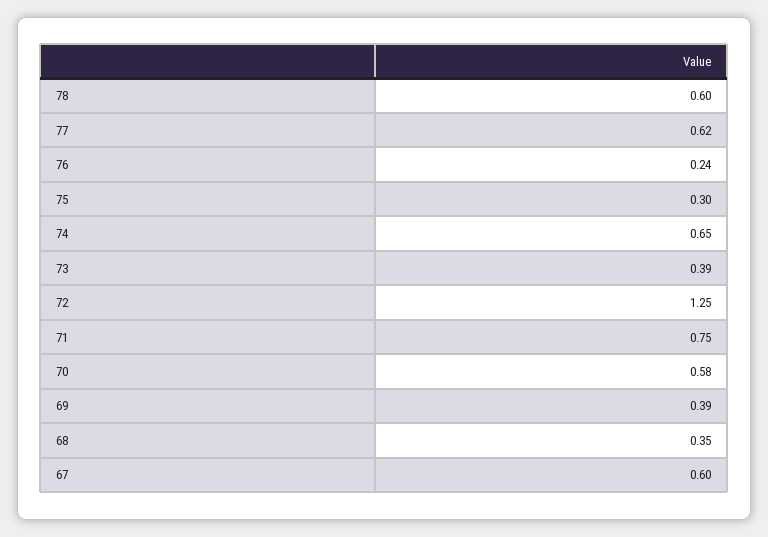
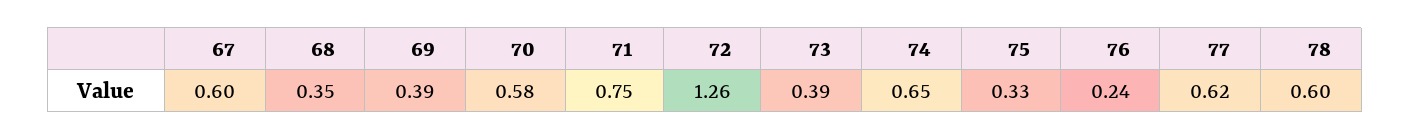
75: 0.3 -> 0.33
72: 1.25 -> 1.26

